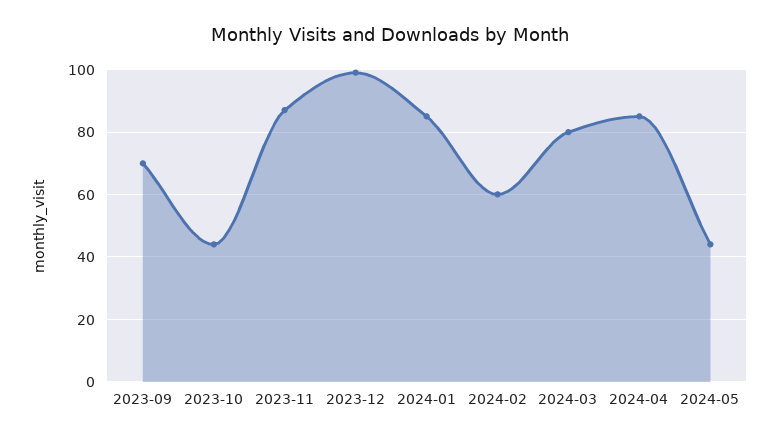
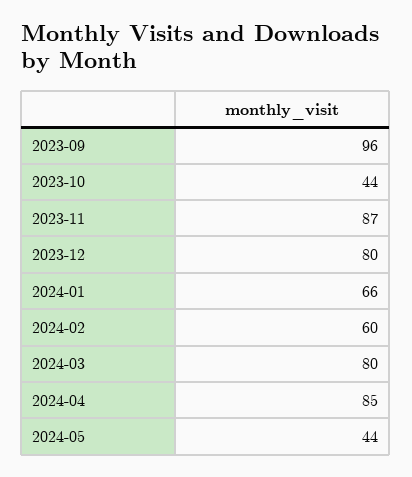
2023-09: 70 -> 96
2023-12: 100 -> 80
2024-01: 85 -> 66

